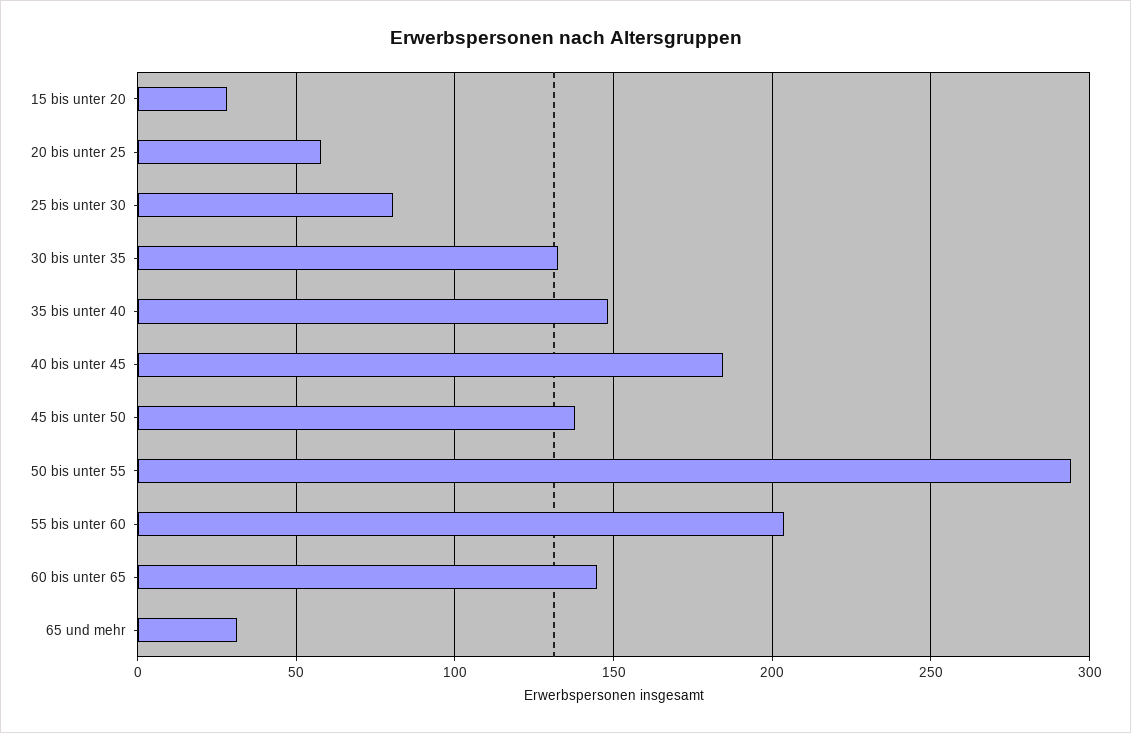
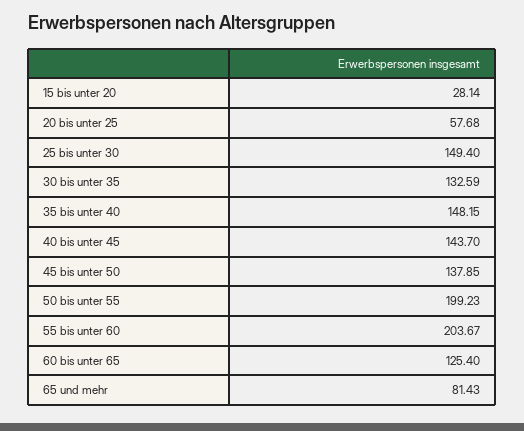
25 bis unter 30: 80 -> 149.4
40 bis unter 45: 185 -> 143.7
50 bis unter 55: 295 -> 199.23
60 bis unter 65: 145 -> 125.4
65 und mehr: 30 -> 81.43

